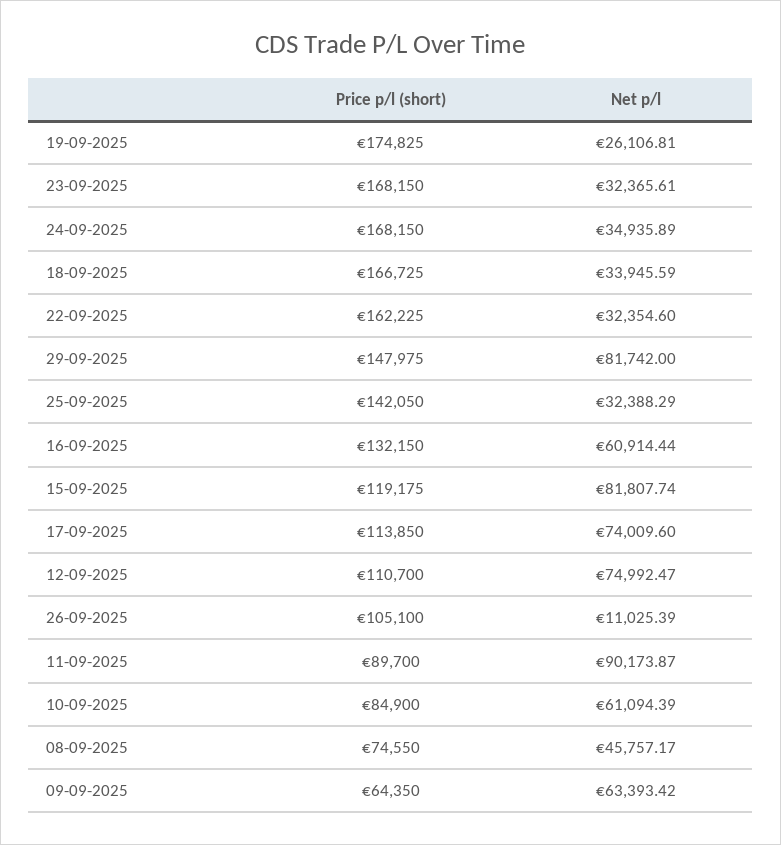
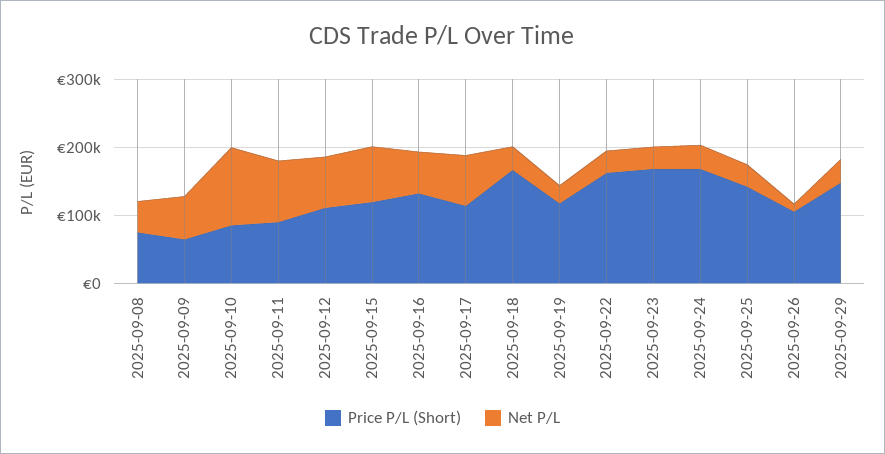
Price p/l (short), 19-09-2025: 174825 -> 120000
Net p/l, 29-09-2025: 81742 -> 40000
Net p/l, 10-09-2025: 61094.39 -> 120000

